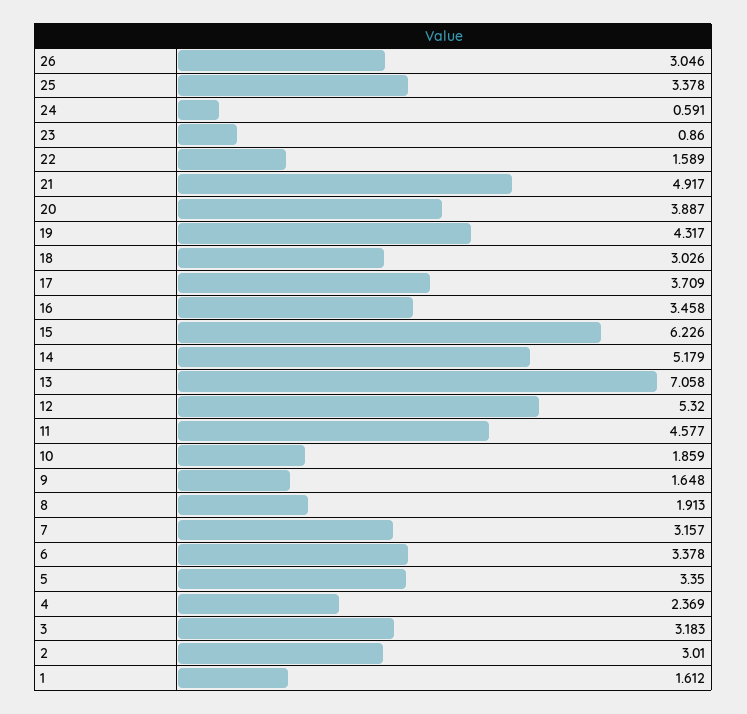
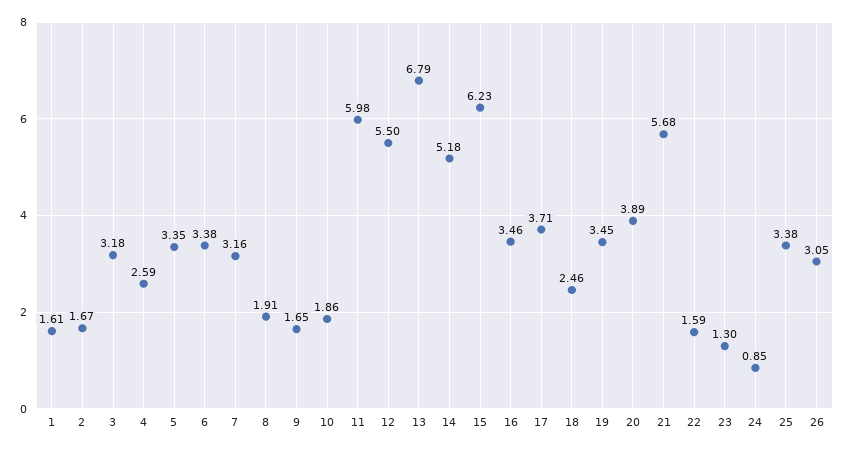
24: 0.591 -> 0.85
23: 0.86 -> 1.3
21: 4.917 -> 5.68
19: 4.317 -> 3.45
18: 3.026 -> 2.46
13: 7.058 -> 6.79
12: 5.32 -> 5.5
11: 4.577 -> 5.98
4: 2.369 -> 2.59
2: 3.01 -> 1.67

